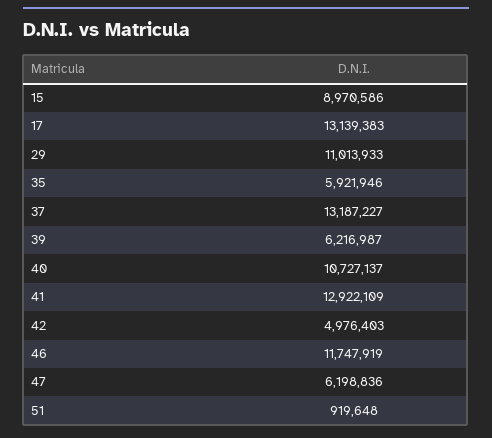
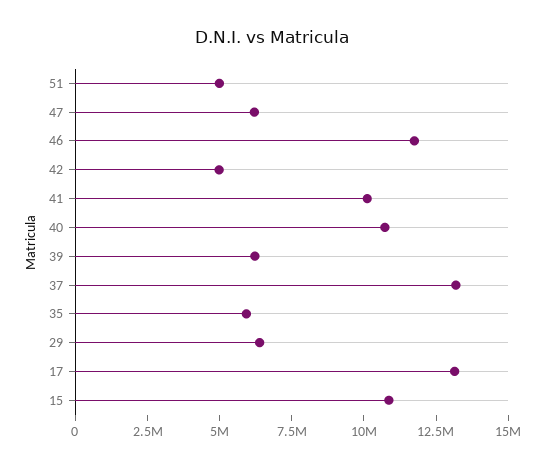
15: 8970586 -> 11000000
29: 11013933 -> 6500000
41: 12922109 -> 10000000
51: 919648 -> 5000000

